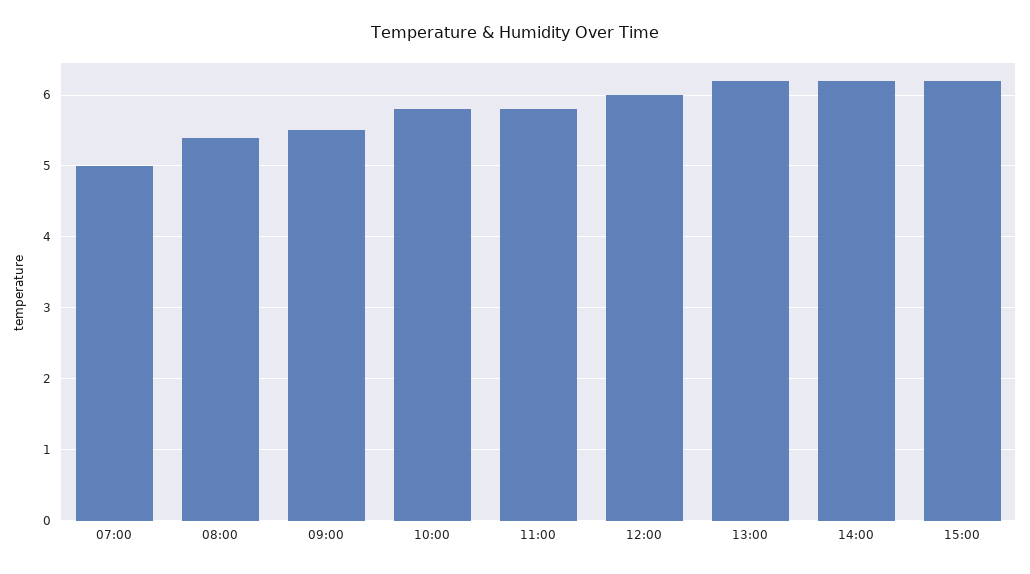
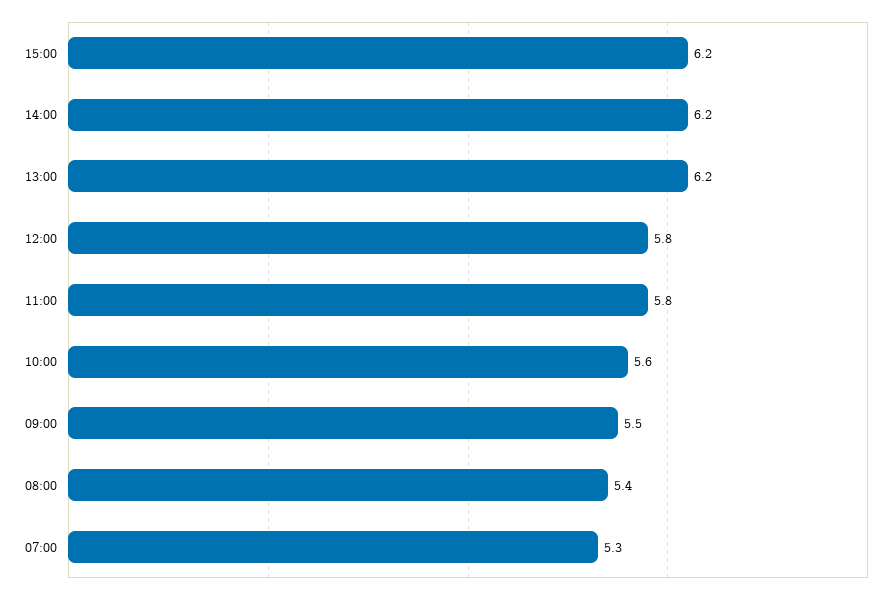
07:00: 5 -> 5.3
10:00: 5.8 -> 5.6
12:00: 6 -> 5.8

